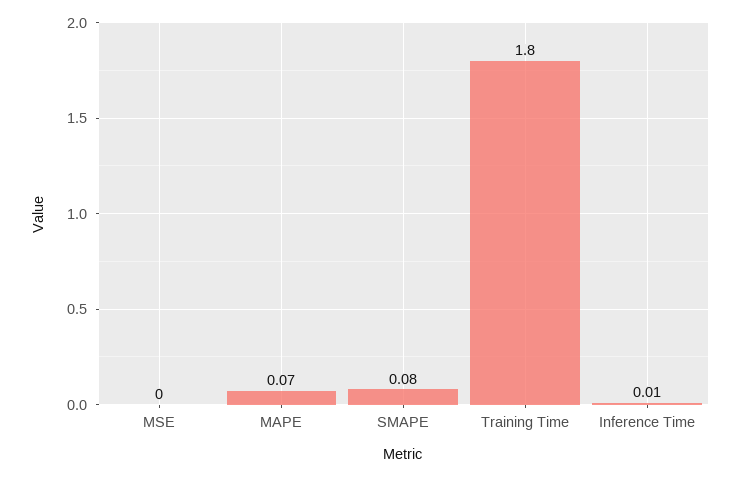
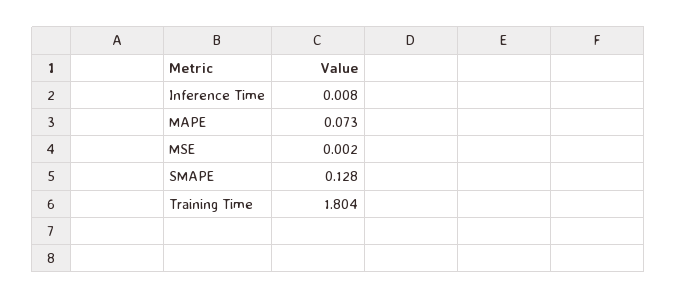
SMAPE: 0.08 -> 0.128

